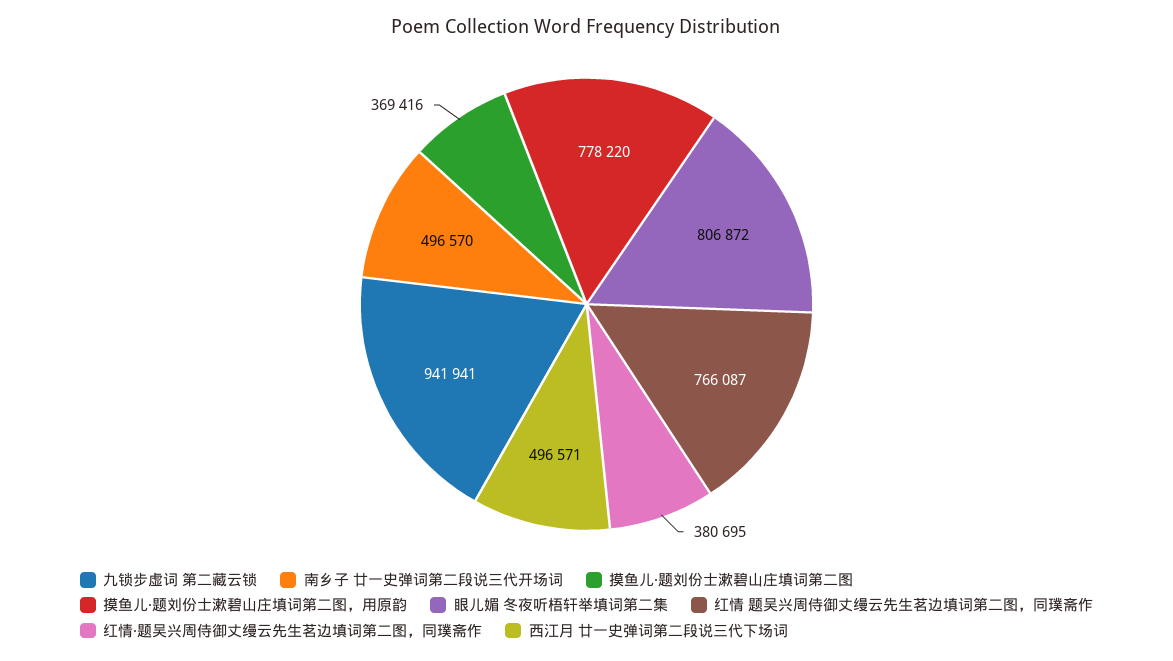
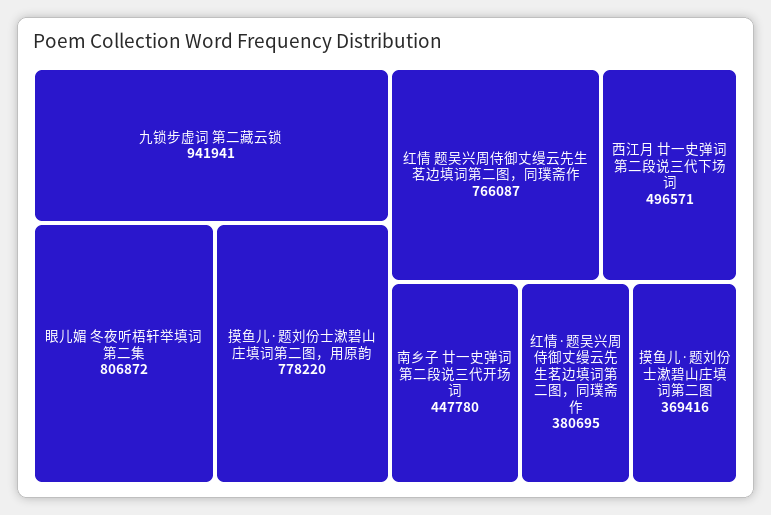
南乡子 廿一史弹词第二段说三代开场词: 496570 -> 447780

